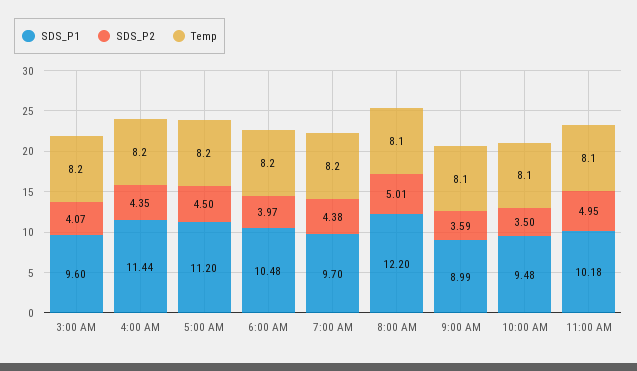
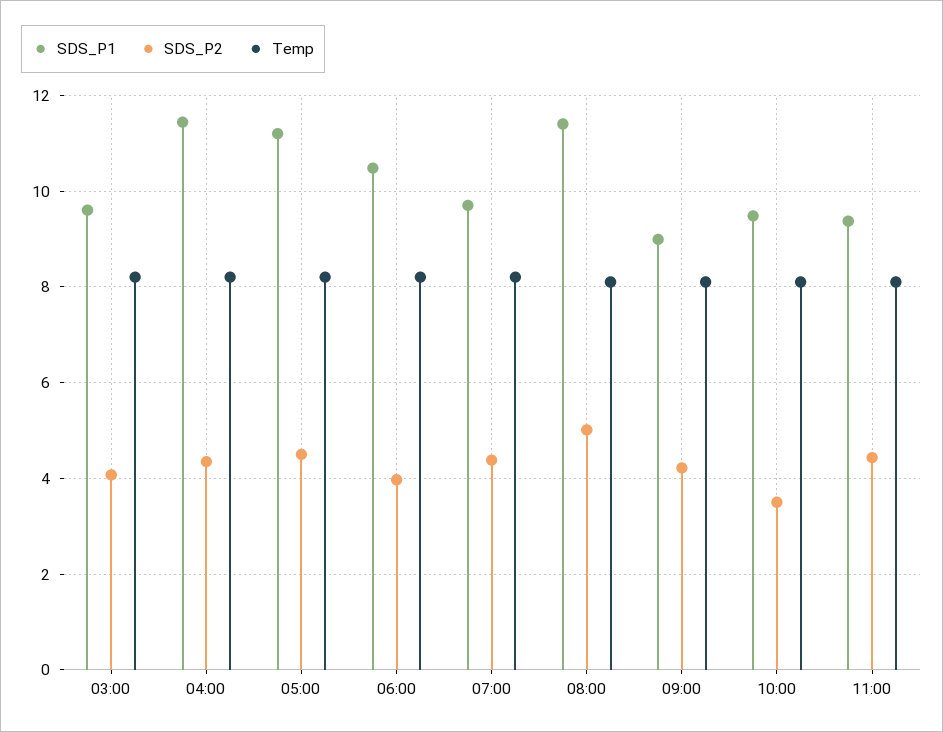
SDS_P1, 8:00 AM: 12.2 -> 11.4
SDS_P2, 9:00 AM: 3.59 -> 4.2
SDS_P1, 11:00 AM: 10.18 -> 9.4
SDS_P2, 11:00 AM: 4.95 -> 4.4

